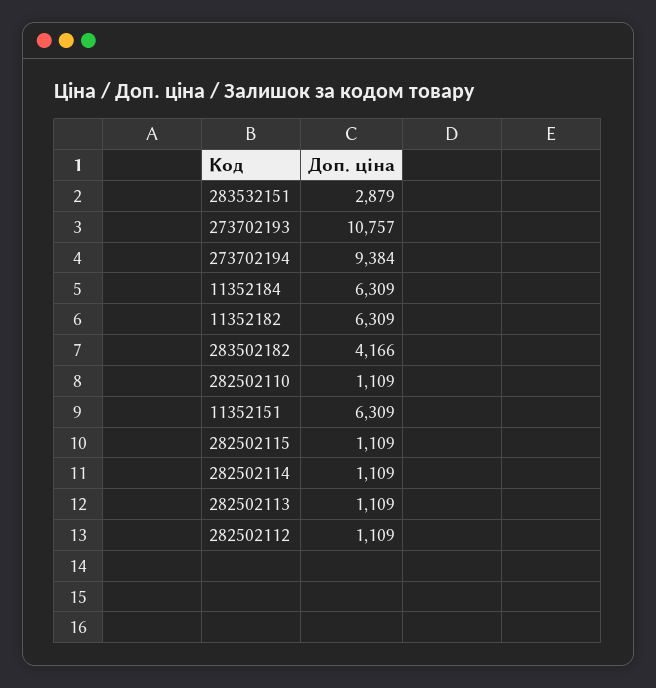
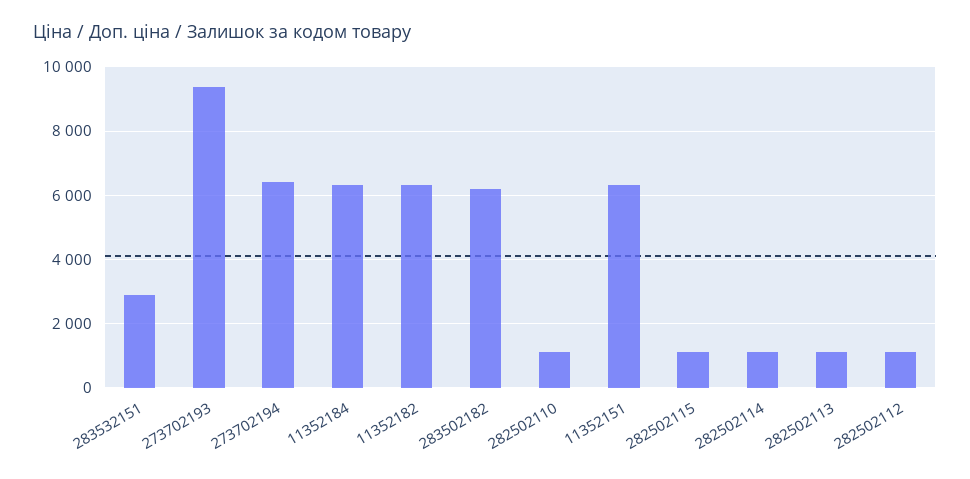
273702193: 10757 -> 9400
273702194: 9384 -> 6400
283502182: 4166 -> 6200

